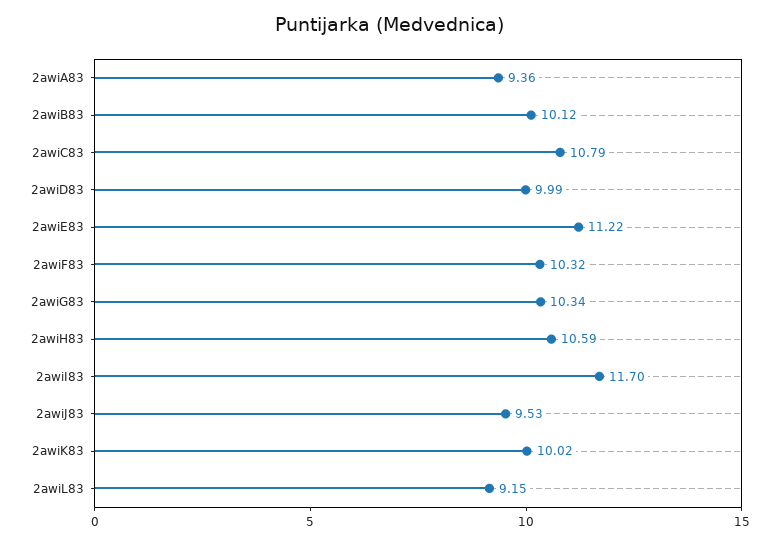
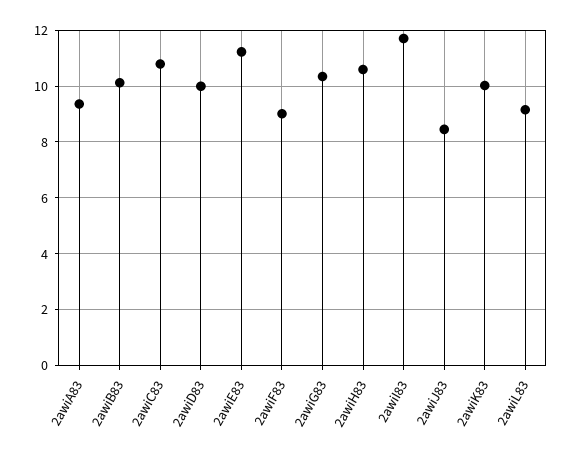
2awiF83: 10.32 -> 9
2awiJ83: 9.53 -> 8.5

